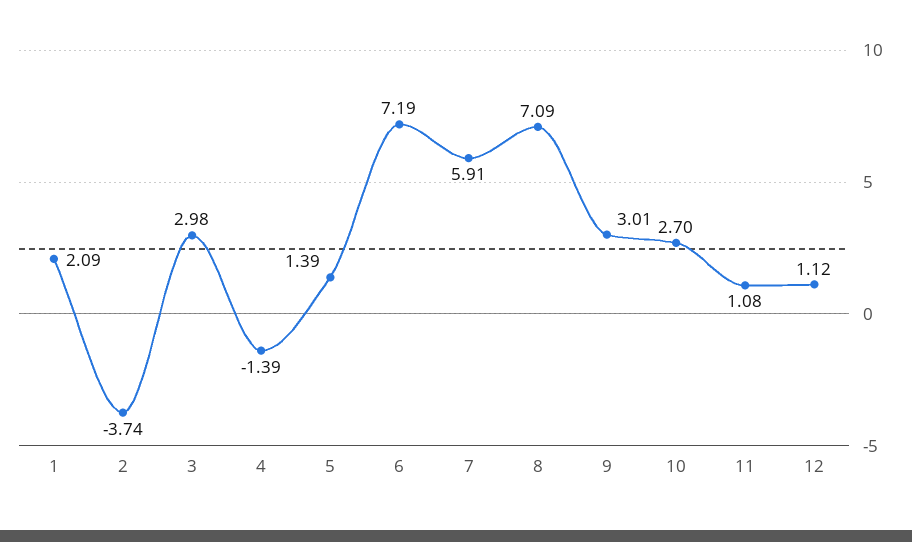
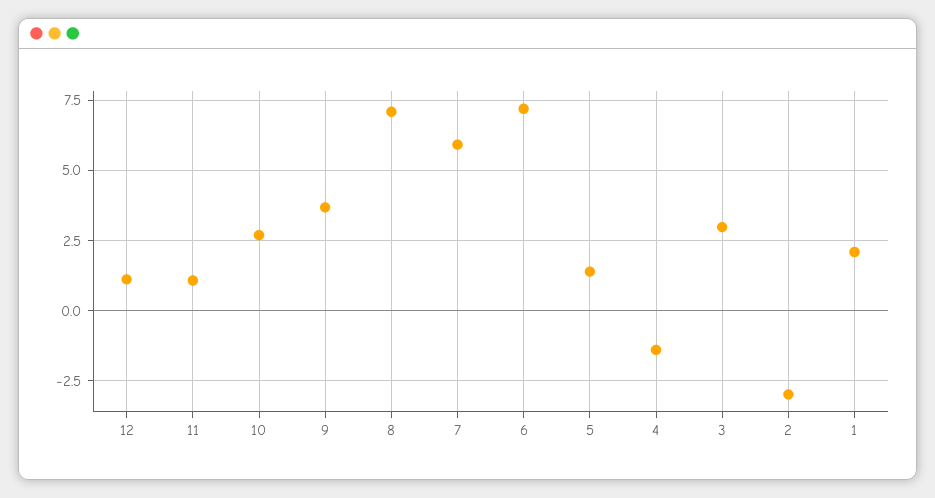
2: -3.74 -> -3
9: 3.01 -> 3.75

